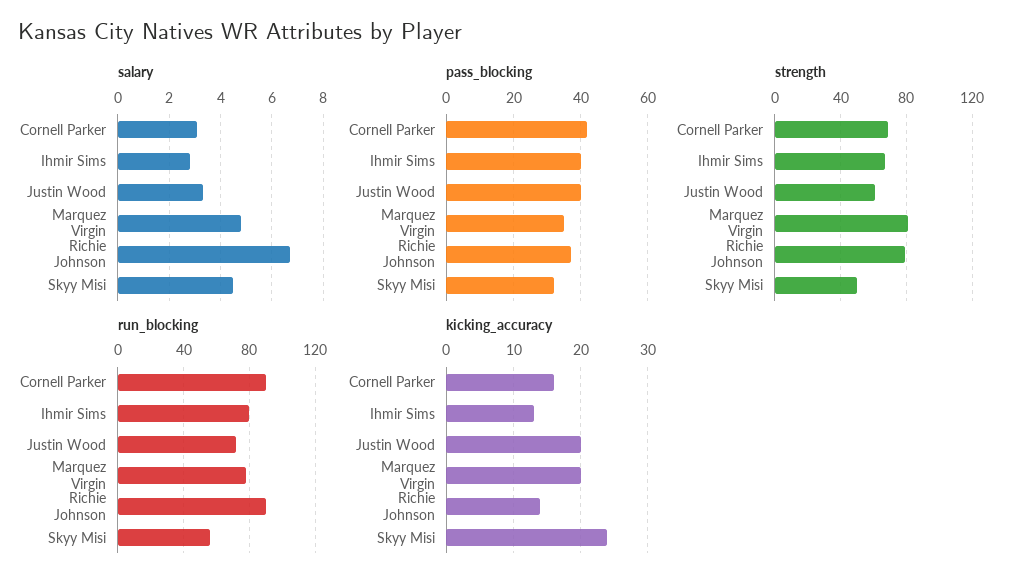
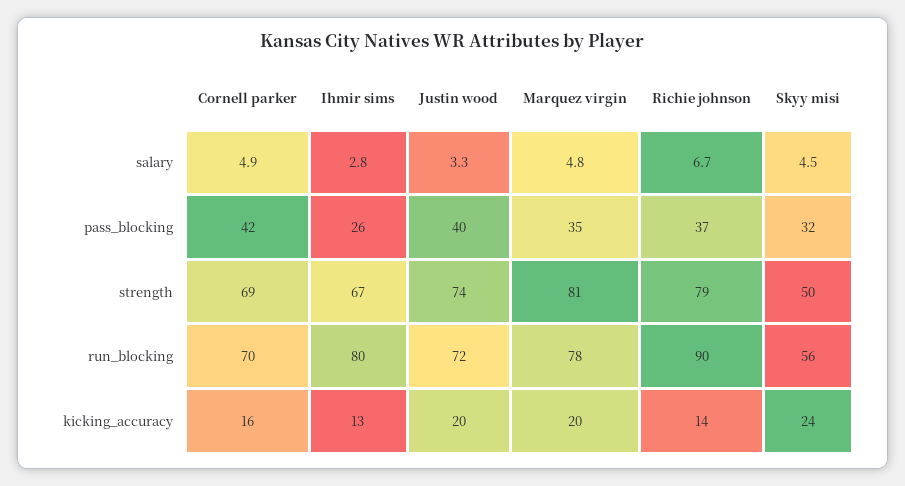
salary, Cornell Parker: 3 -> 4.9
pass_blocking, Ihmir Sims: 40 -> 26
strength, Justin Wood: 60 -> 74
run_blocking, Cornell Parker: 90 -> 70

